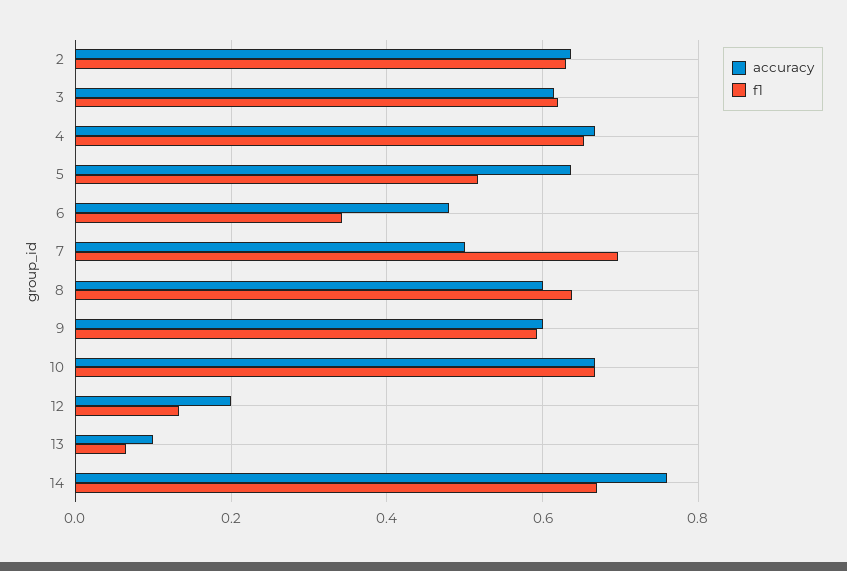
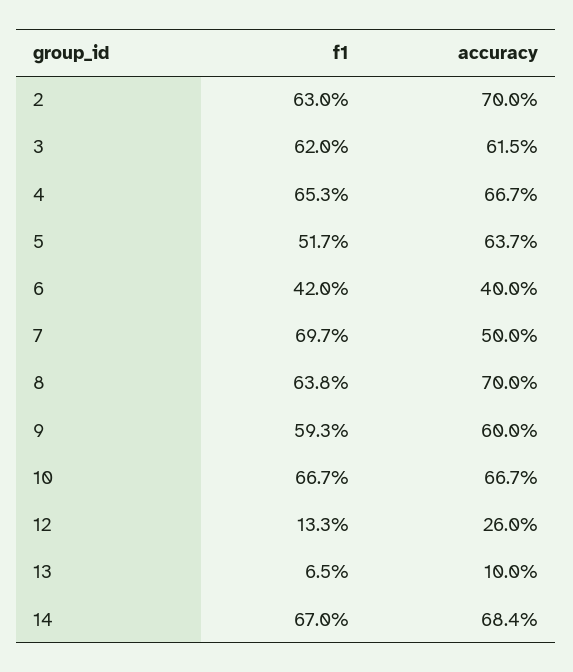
accuracy, 2: 0.64 -> 0.7
accuracy, 6: 0.48 -> 0.4
f1, 6: 0.34 -> 0.42
accuracy, 8: 0.6 -> 0.7
accuracy, 12: 0.2 -> 0.26
accuracy, 14: 0.76 -> 0.684

